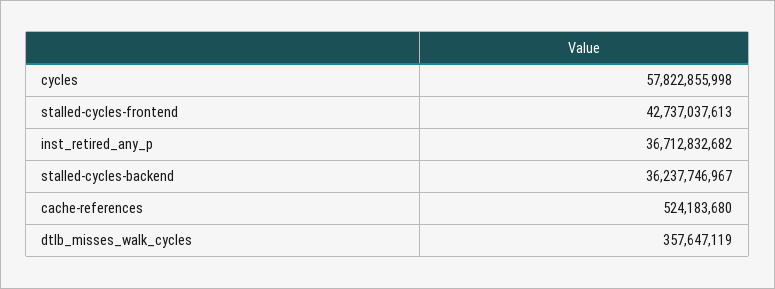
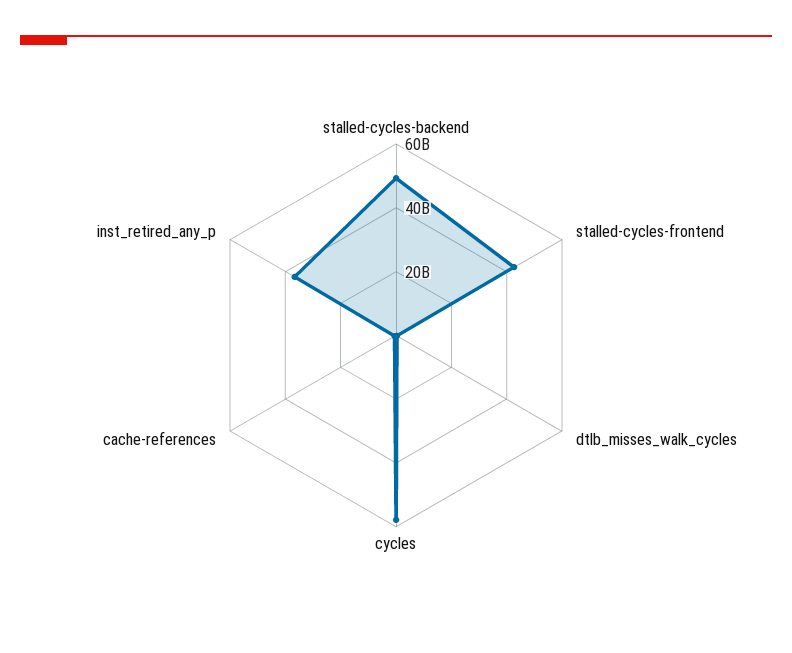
stalled-cycles-backend: 36237746967 -> 50000000000

